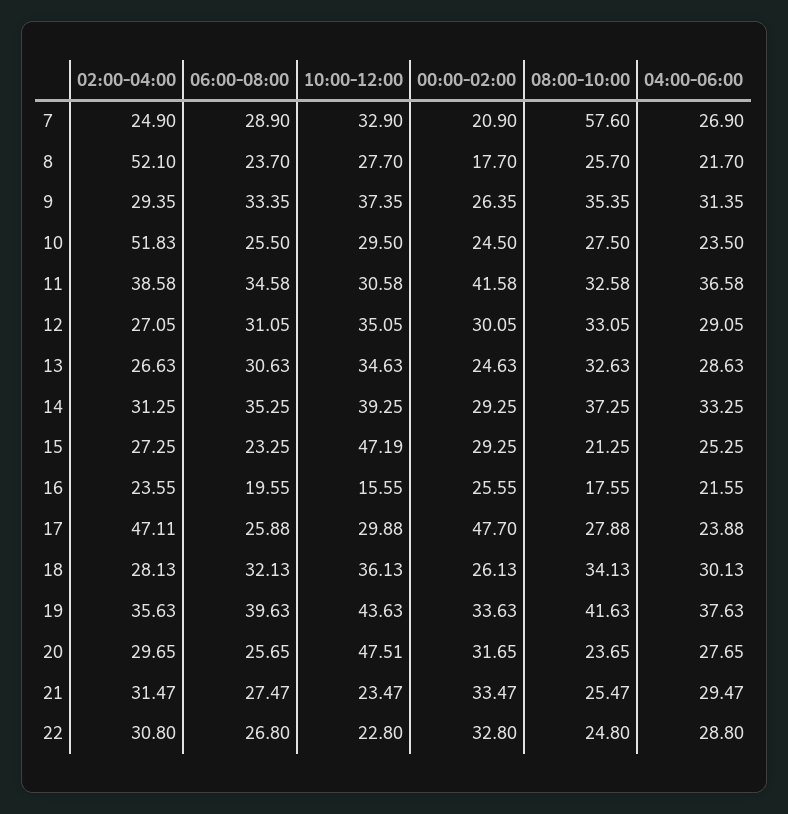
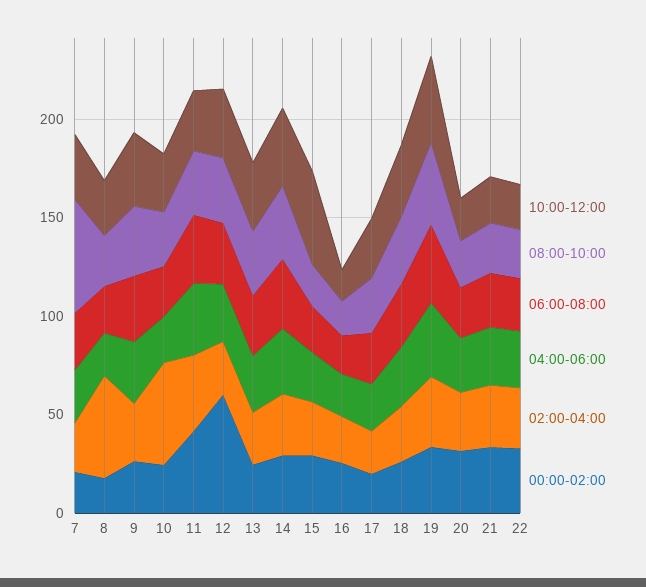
00:00-02:00, 12: 30.05 -> 60
02:00-04:00, 17: 47.11 -> 20
00:00-02:00, 17: 47.7 -> 20
10:00-12:00, 20: 47.51 -> 20

